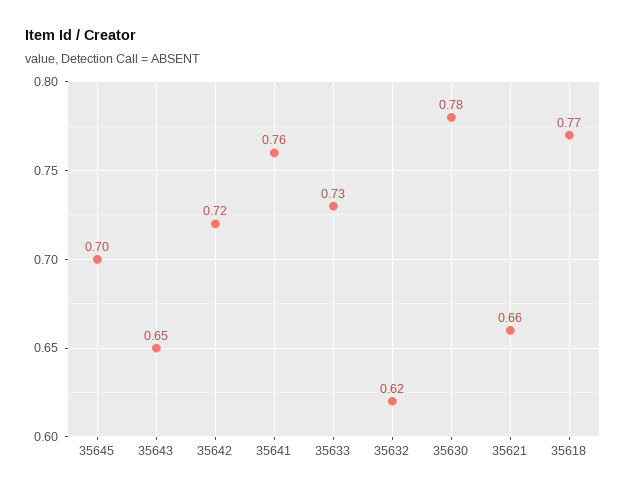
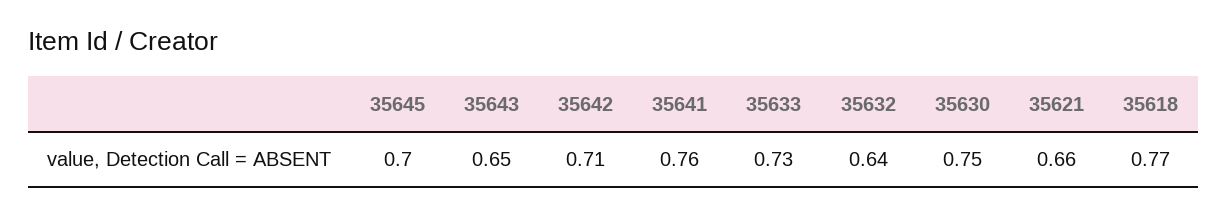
35642: 0.72 -> 0.71
35632: 0.62 -> 0.64
35630: 0.78 -> 0.75

